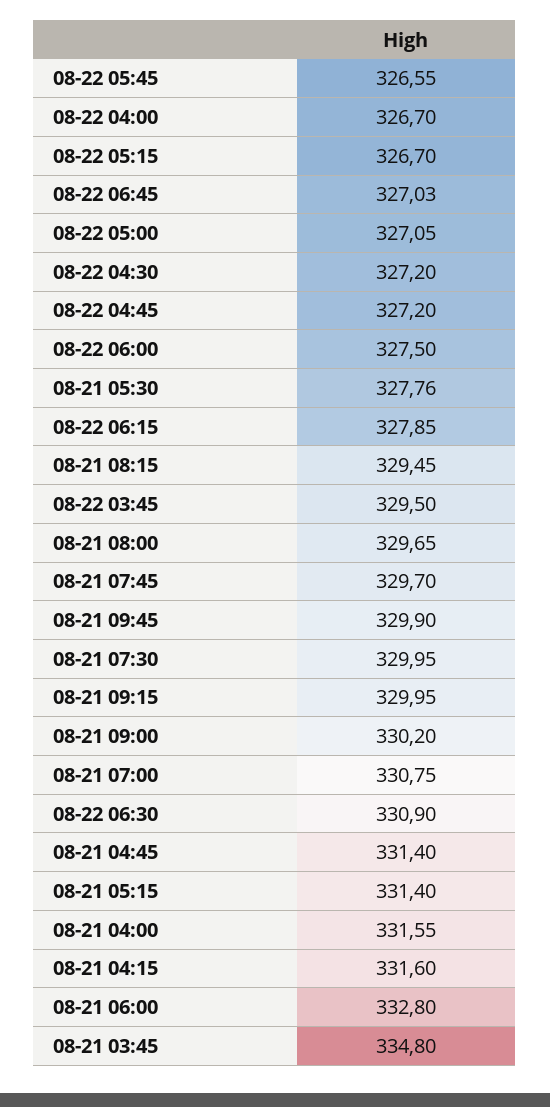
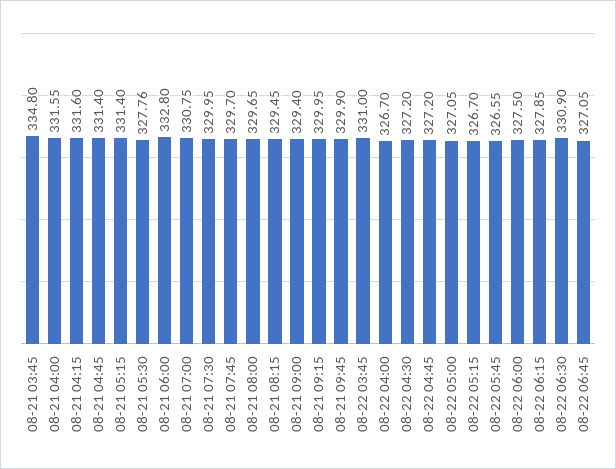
08-22 06:45: 327.03 -> 327.05
08-22 03:45: 329.5 -> 331
08-21 09:00: 330.2 -> 329.4

